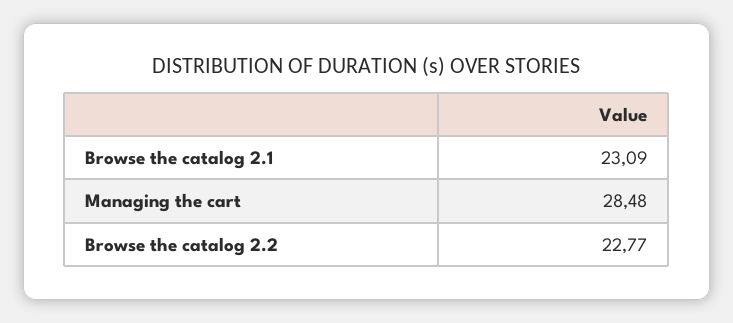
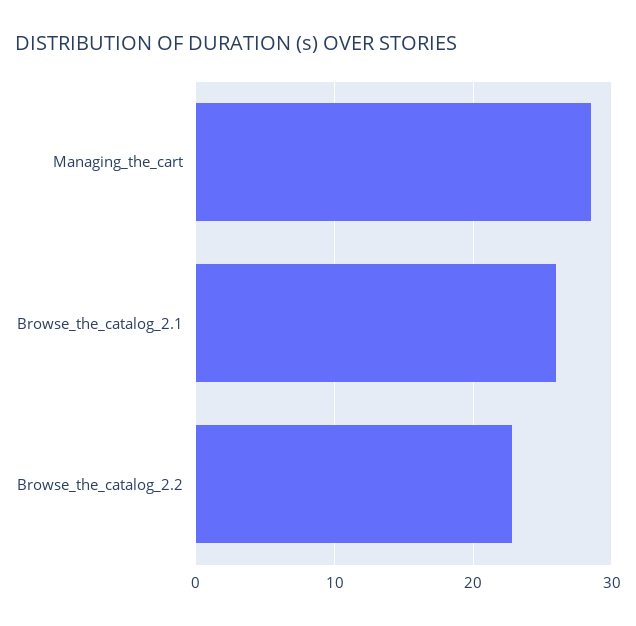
Browse the catalog 2.1: 23.09 -> 26

